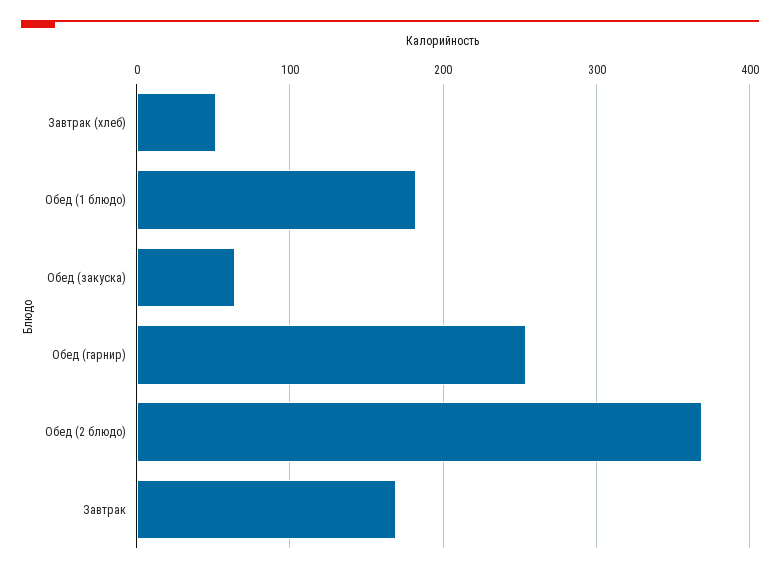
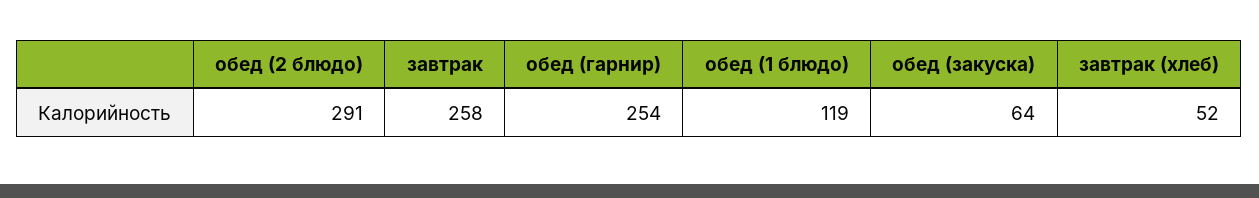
Обед (1 блюдо): 180 -> 119
Обед (2 блюдо): 370 -> 291
Завтрак: 170 -> 258

